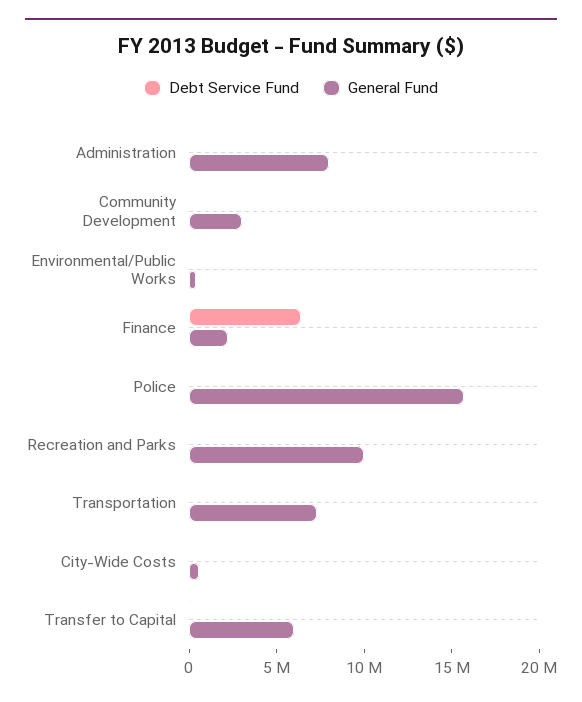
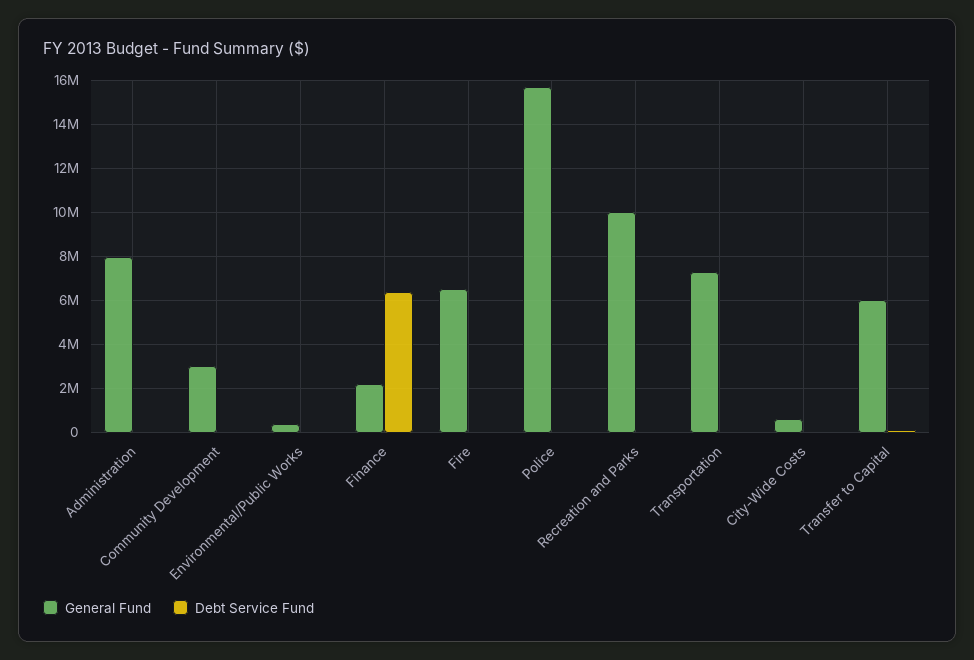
General Fund, Fire: none -> 6500000
Debt Service Fund, Fire: none -> 0

